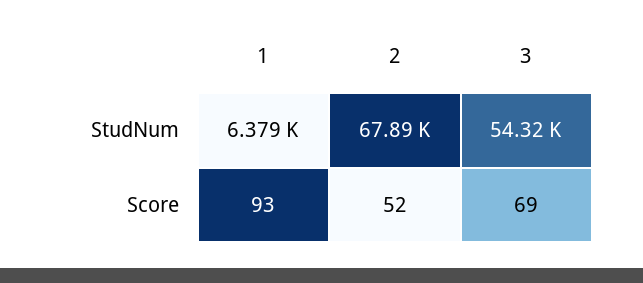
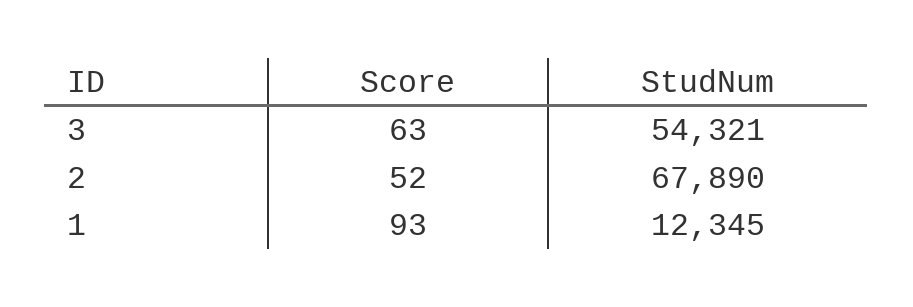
1, StudNum: 6379 -> 12345
3, Score: 69 -> 63

